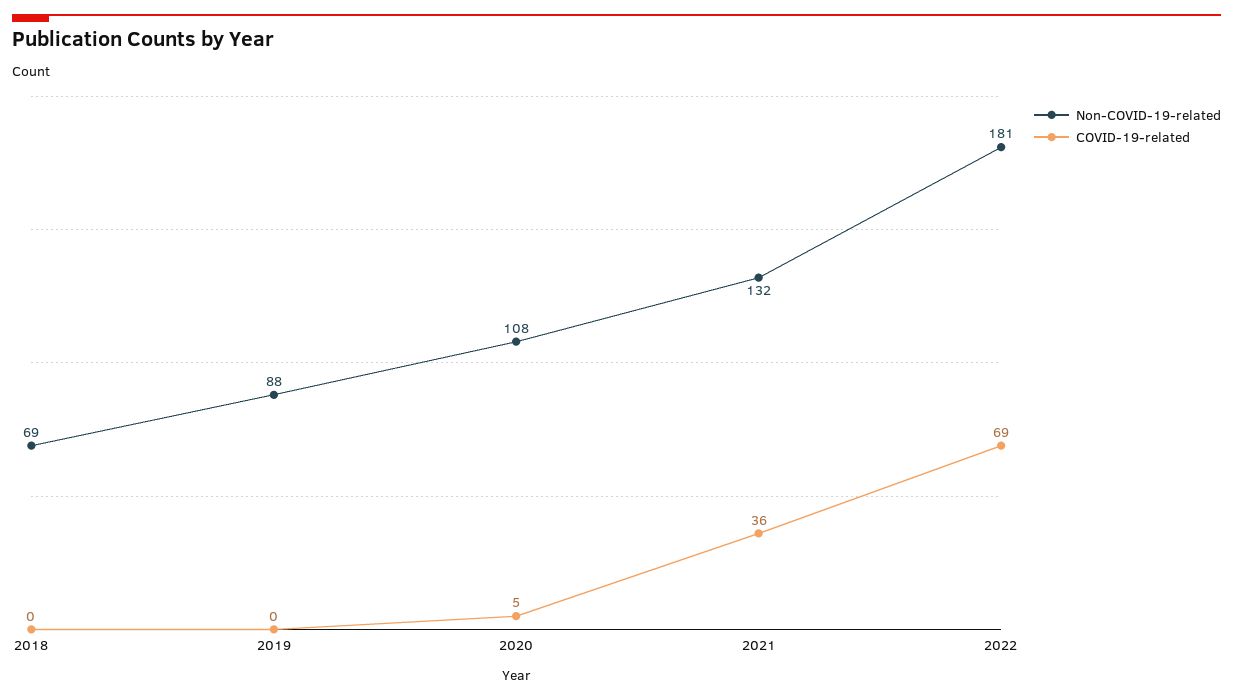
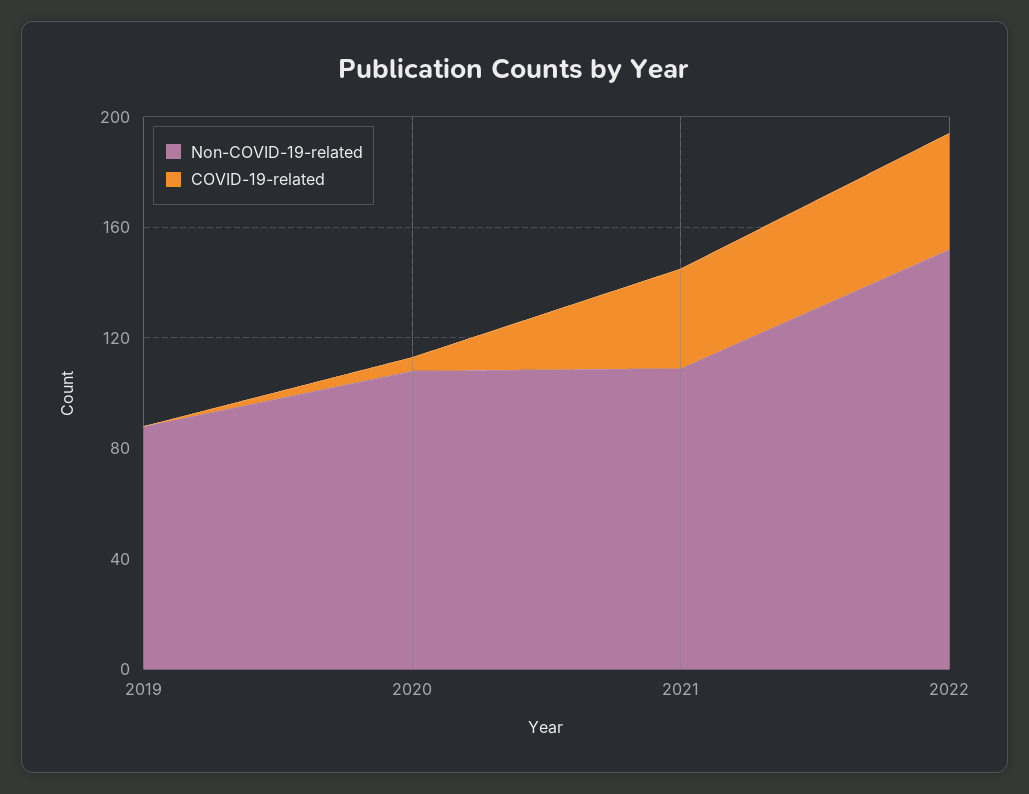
Non-COVID-19-related, 2018: 69 -> none
COVID-19-related, 2018: 0 -> none
Non-COVID-19-related, 2021: 132 -> 110
Non-COVID-19-related, 2022: 181 -> 150
COVID-19-related, 2022: 69 -> 40

